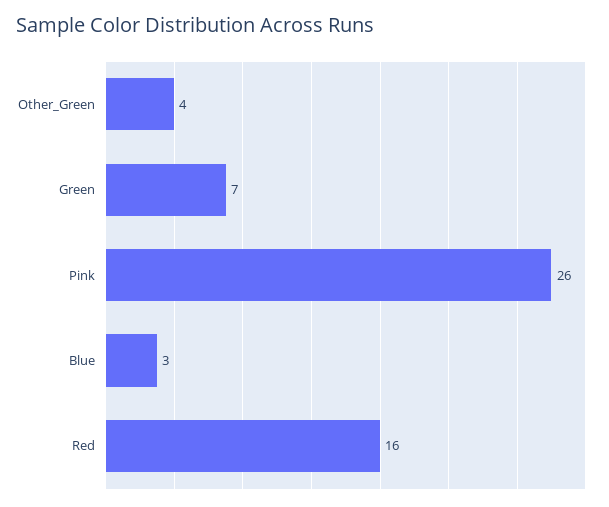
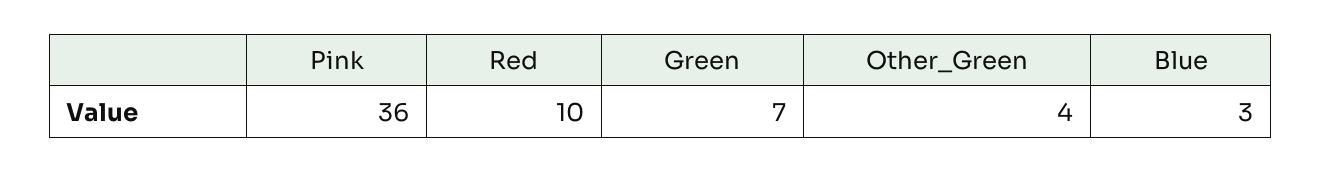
Pink: 26 -> 36
Red: 16 -> 10

